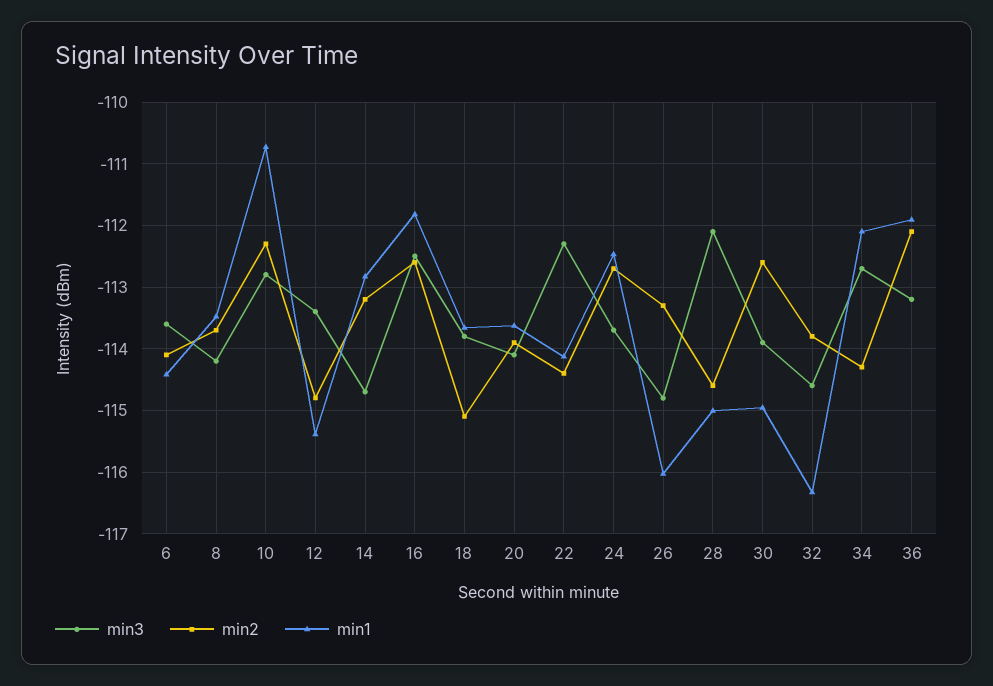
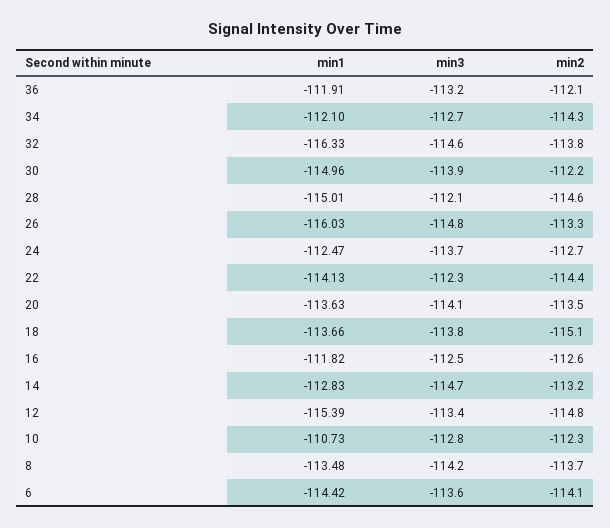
min2, 20: -113.9 -> -113.5
min2, 30: -112.6 -> -112.2

